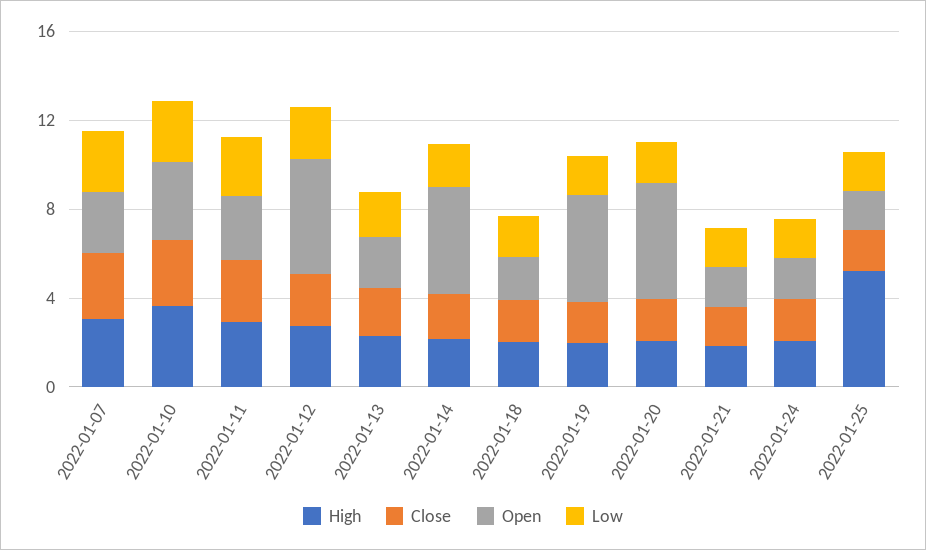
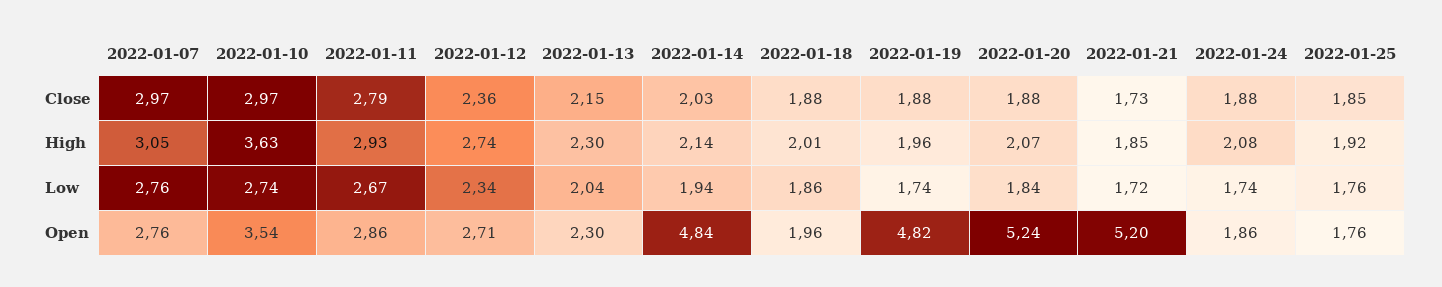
Open, 2022-01-12: 5 -> 2.71
Open, 2022-01-21: 2 -> 5.2
High, 2022-01-25: 5 -> 1.92

